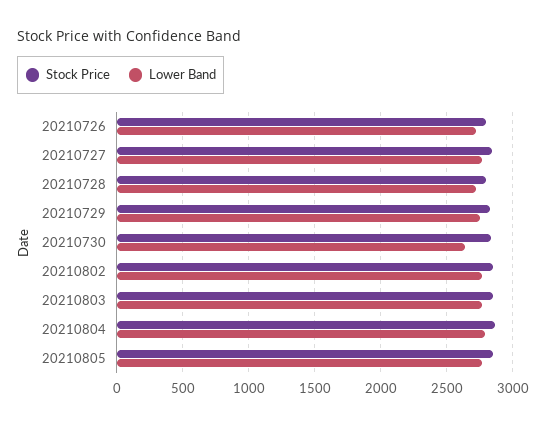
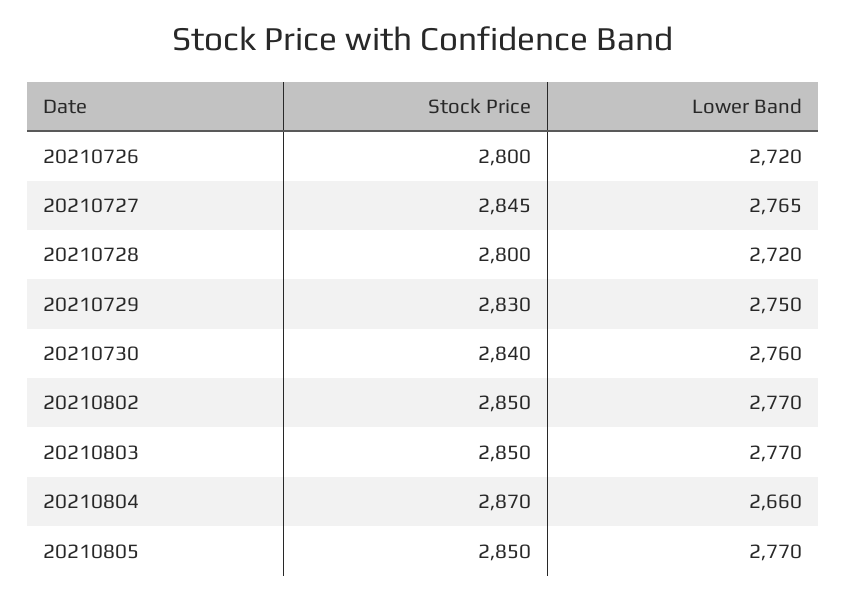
Lower Band, 20210730: 2650 -> 2760
Lower Band, 20210804: 2800 -> 2660

